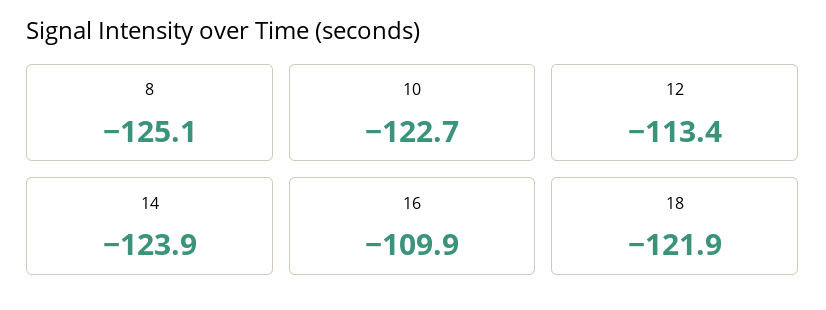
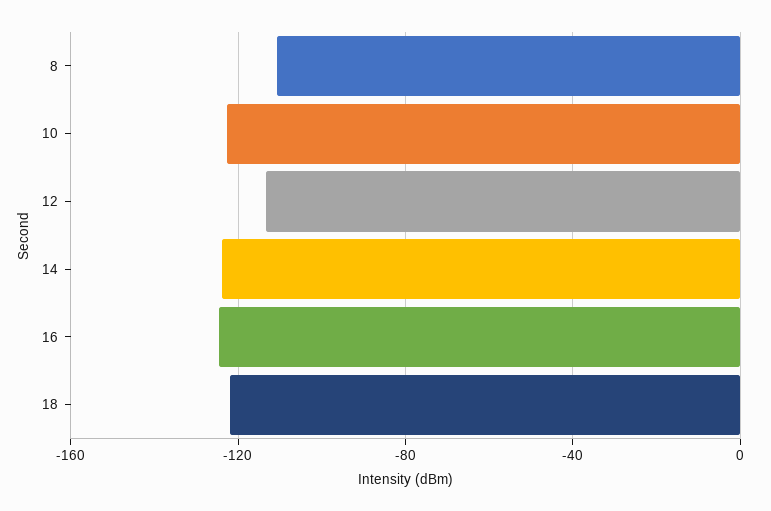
8: -125.1 -> -110
16: -109.9 -> -125

